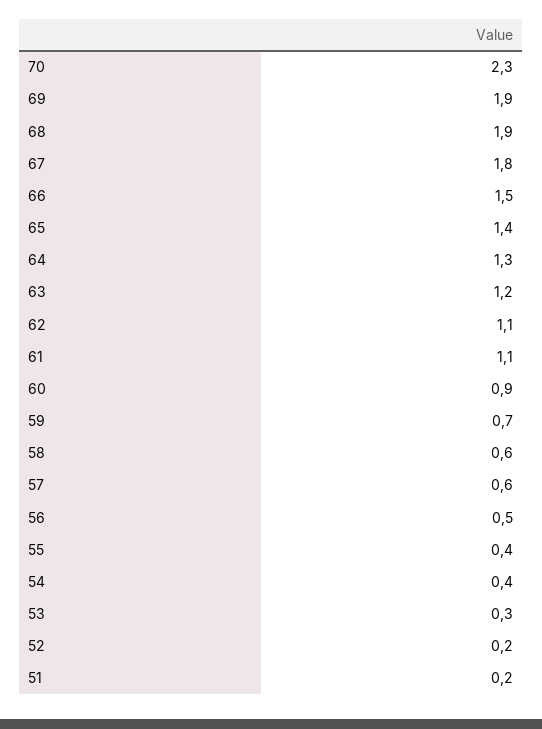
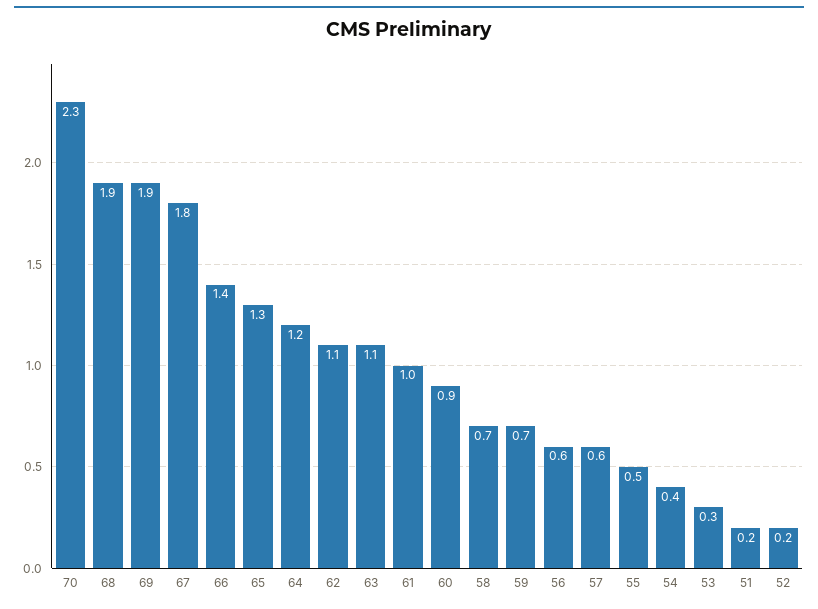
66: 1.5 -> 1.4
65: 1.4 -> 1.3
64: 1.3 -> 1.2
63: 1.2 -> 1.1
61: 1.1 -> 1
58: 0.6 -> 0.7
56: 0.5 -> 0.6
55: 0.4 -> 0.5

